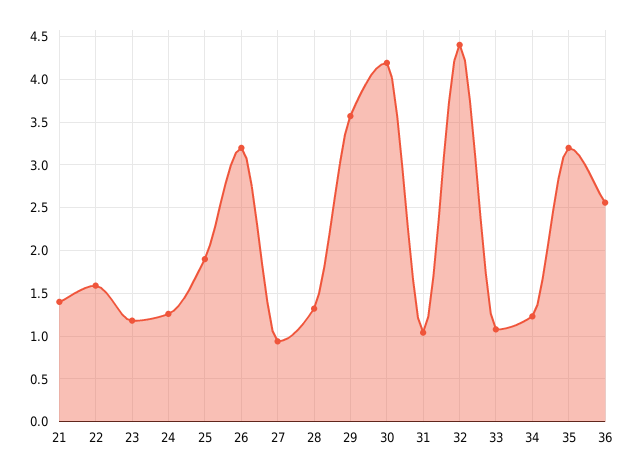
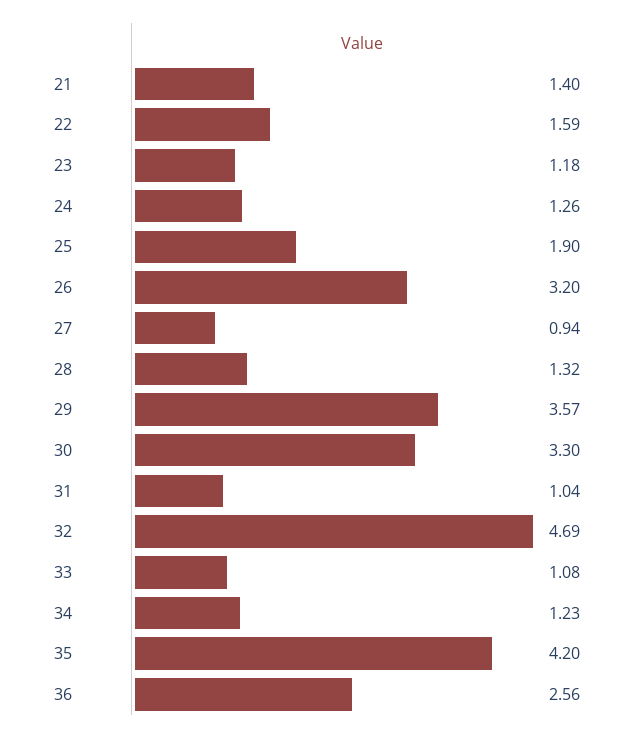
30: 4.2 -> 3.3
32: 4.4 -> 4.69
35: 3.2 -> 4.2

